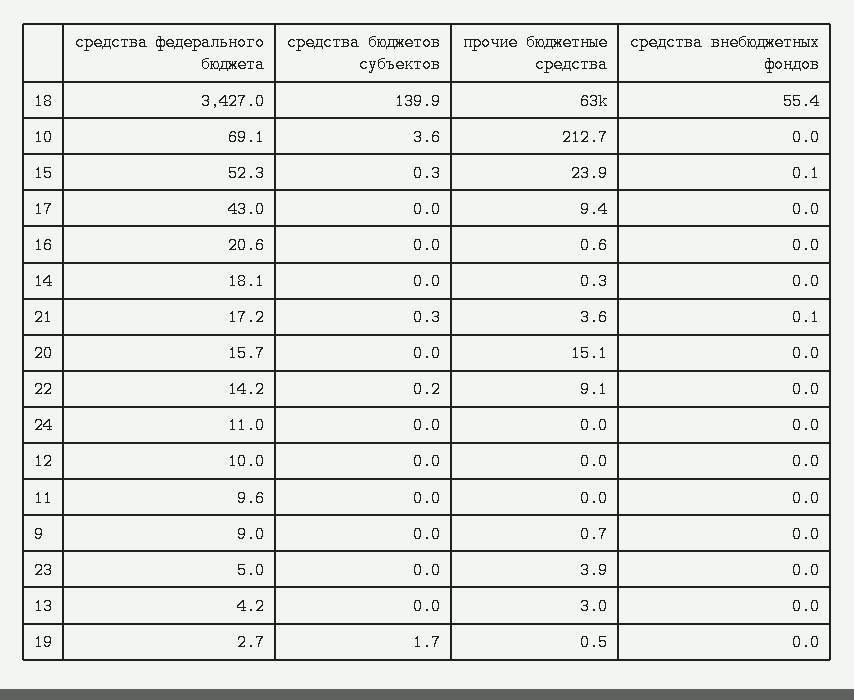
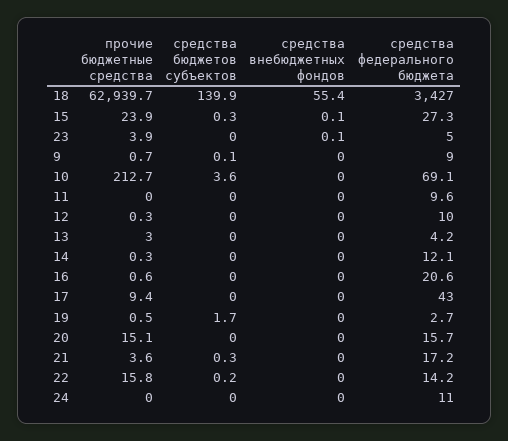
средства федерального бюджета, 15: 52.3 -> 27.3
средства федерального бюджета, 14: 18.1 -> 12.1
средства внебюджетных фондов, 21: 0.1 -> 0
прочие бюджетные средства, 22: 9.1 -> 15.8
прочие бюджетные средства, 12: 0 -> 0.3
средства бюджетов субъектов, 9: 0 -> 0.1
средства внебюджетных фондов, 23: 0 -> 0.1

